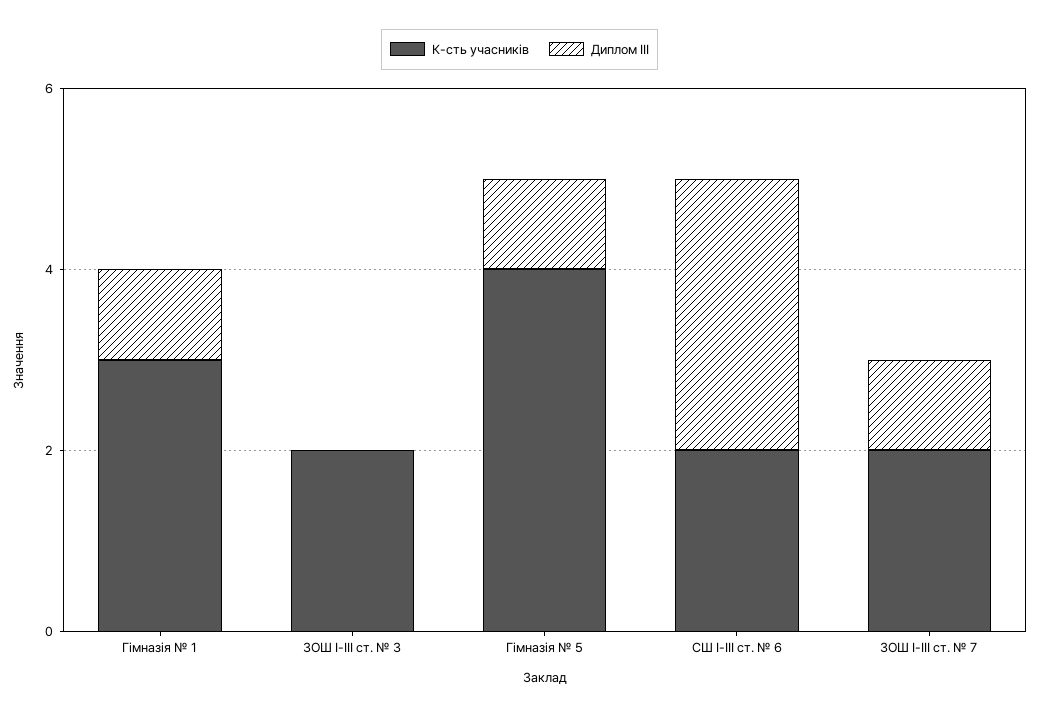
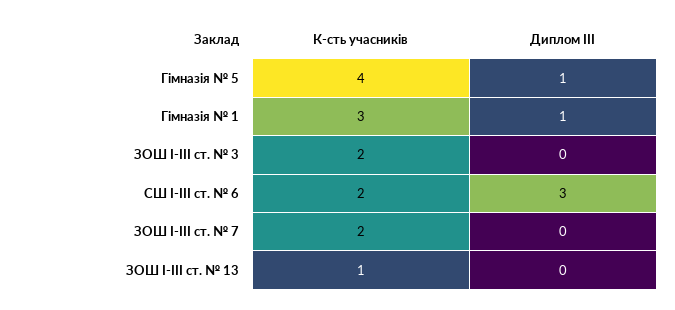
Диплом ІІІ, ЗОШ І-ІІІ ст. № 7: 1 -> 0
К-сть учасників, ЗОШ І-ІІІ ст. № 13: none -> 1
Диплом ІІІ, ЗОШ І-ІІІ ст. № 13: none -> 0

